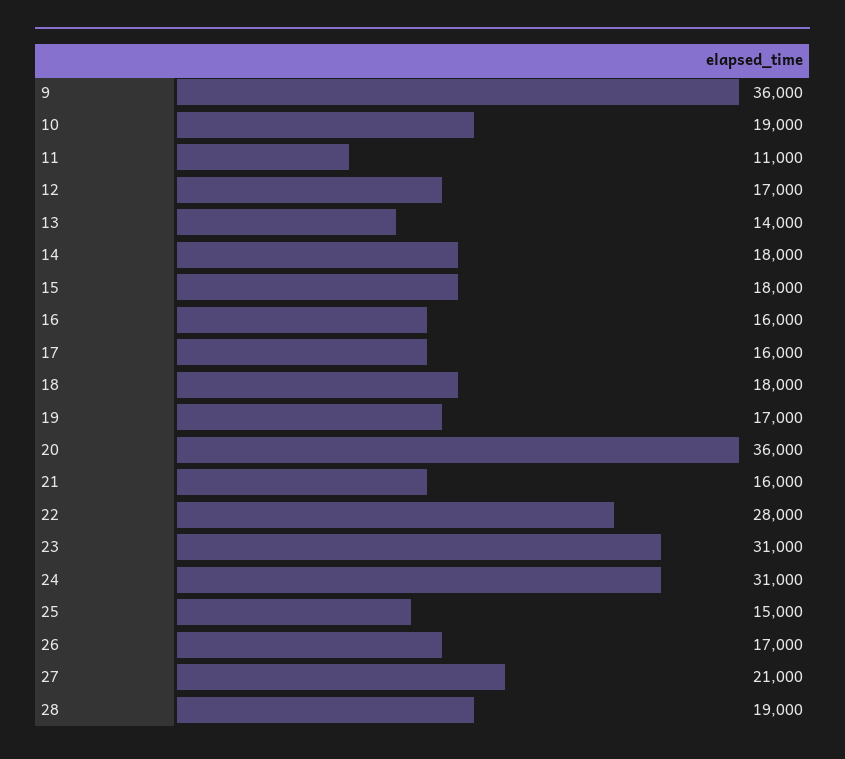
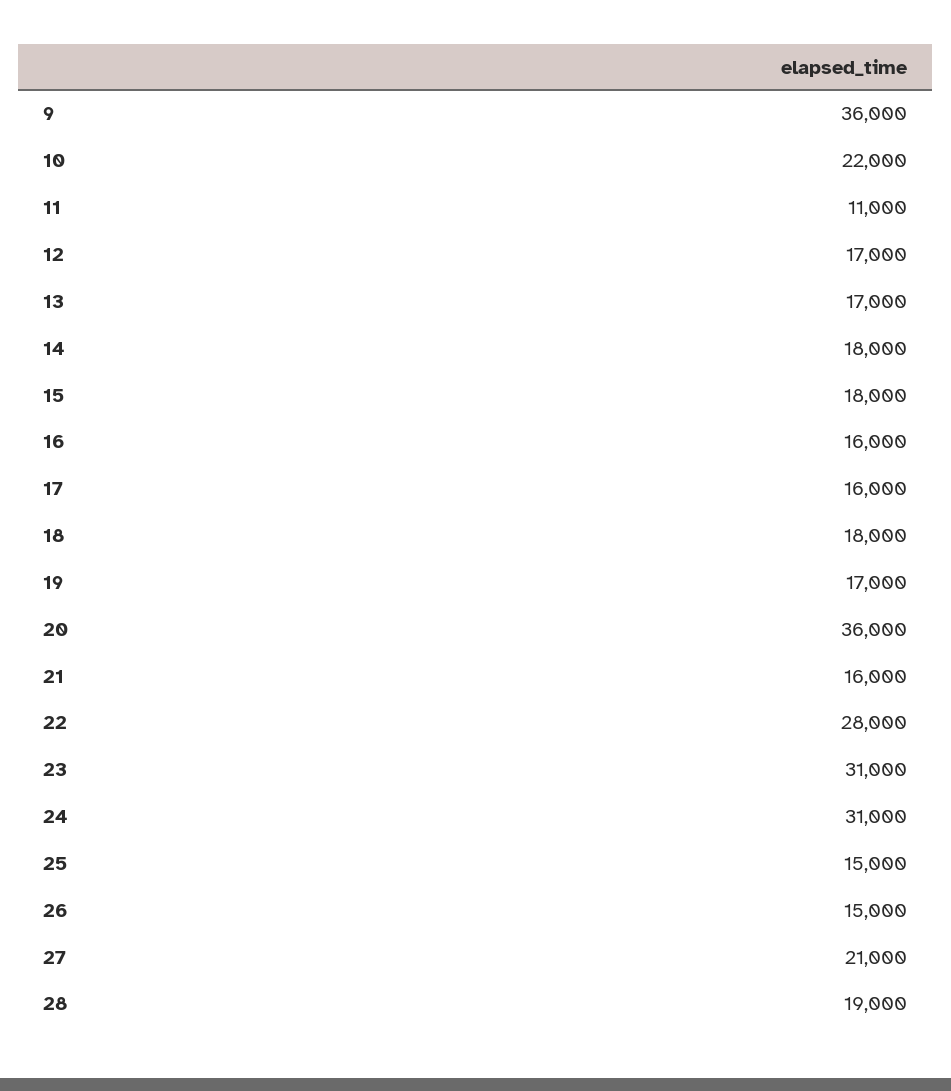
10: 19000 -> 22000
13: 14000 -> 17000
26: 17000 -> 15000

